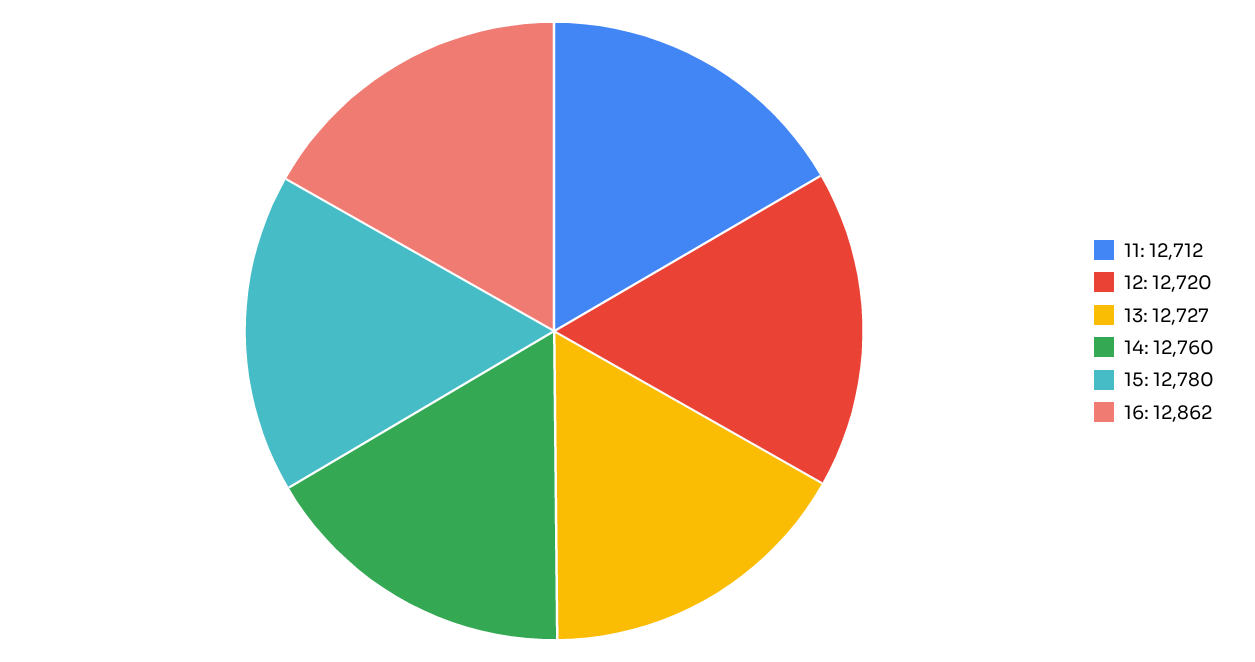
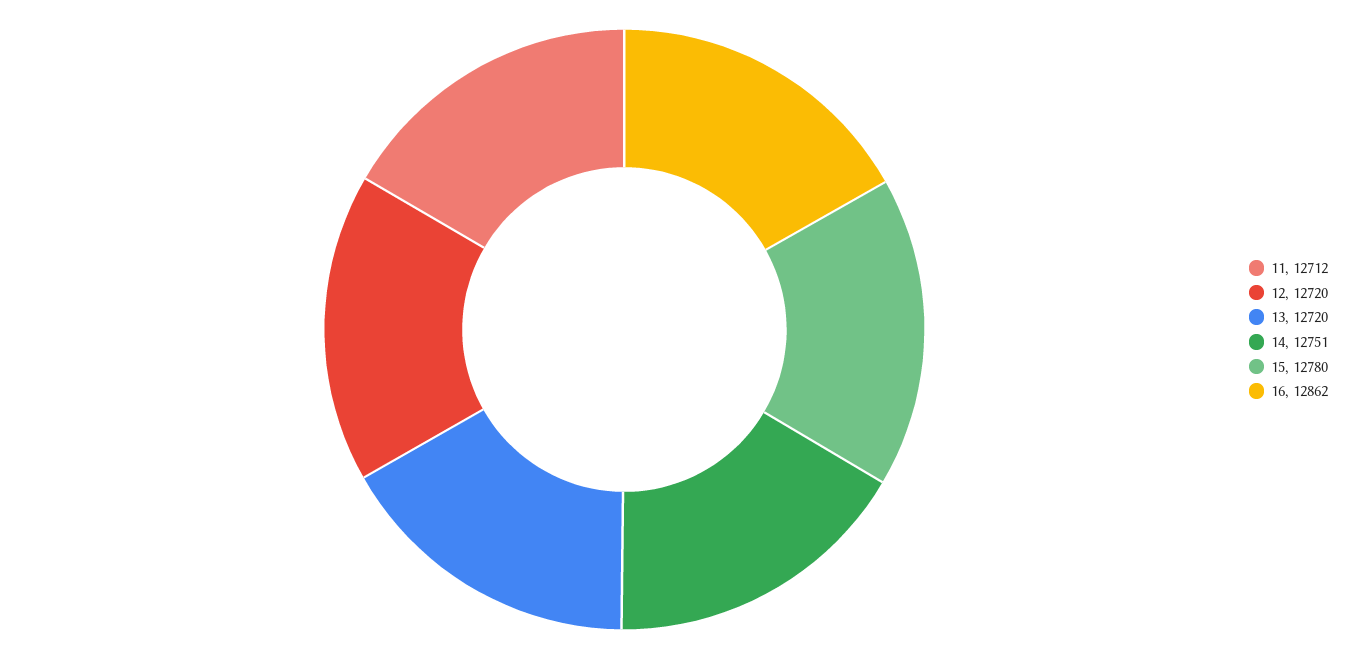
13: 12727 -> 12720
14: 12760 -> 12751

